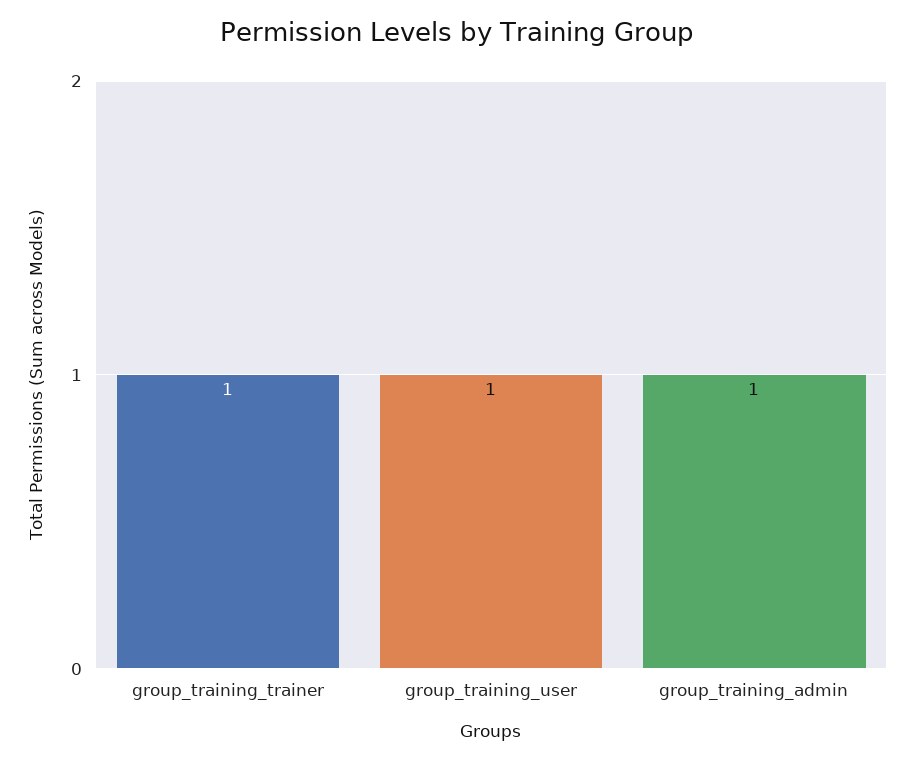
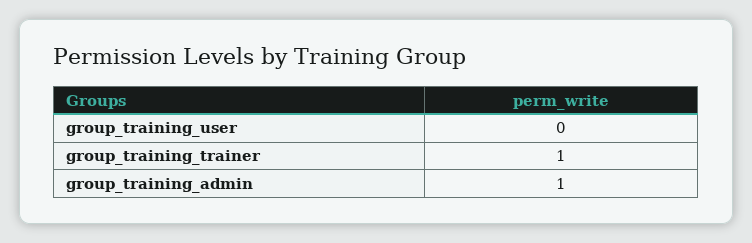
group_training_user: 1 -> 0

